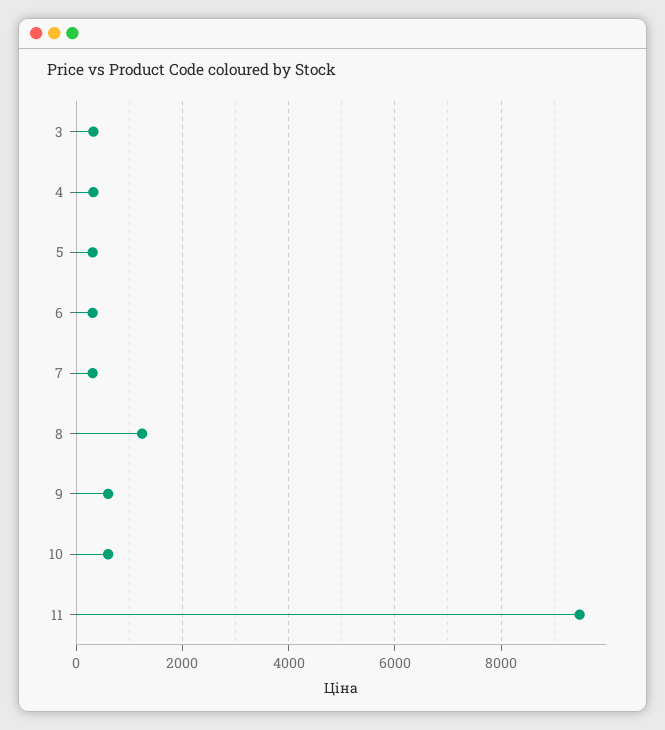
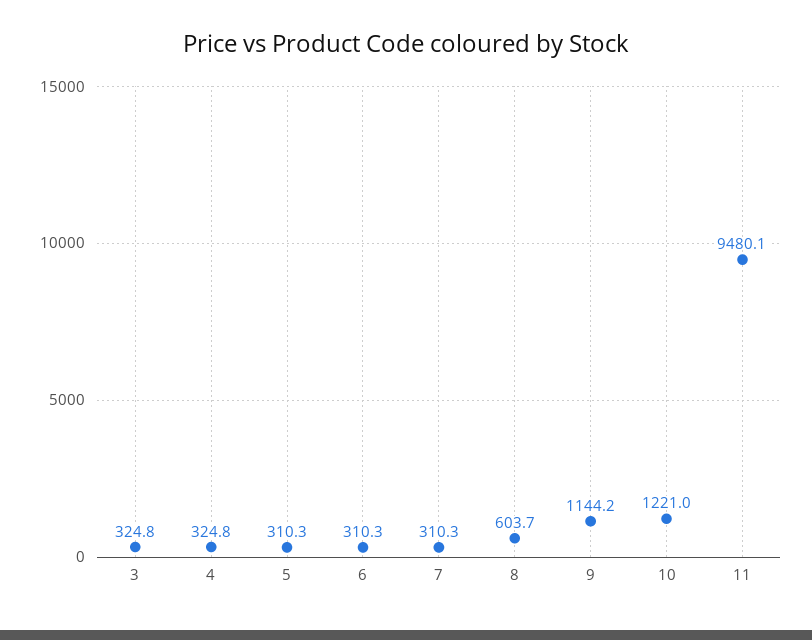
8: 1200 -> 603.7
9: 600 -> 1144.2
10: 600 -> 1221

